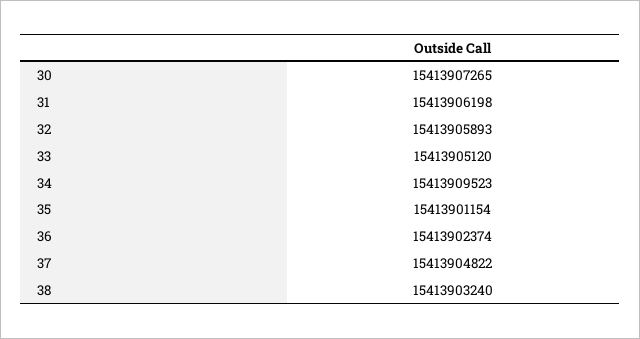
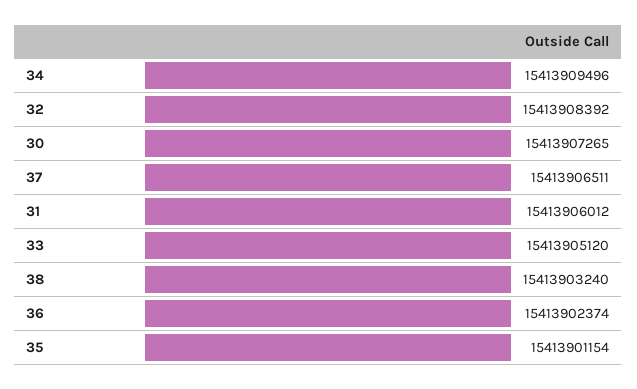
31: 15413906198 -> 15413906012
32: 15413905893 -> 15413908392
34: 15413909523 -> 15413909496
37: 15413904822 -> 15413906511

